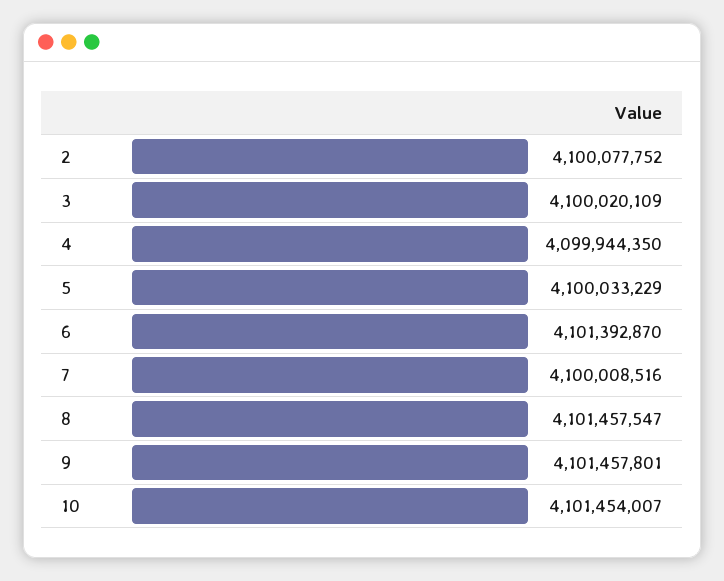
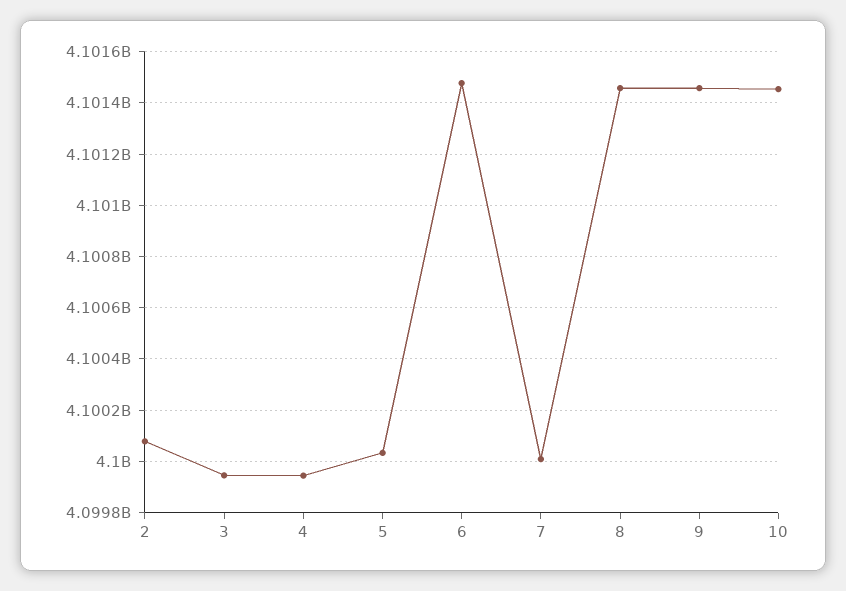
3: 4100020109 -> 4099950000
6: 4101392870 -> 4101475000

